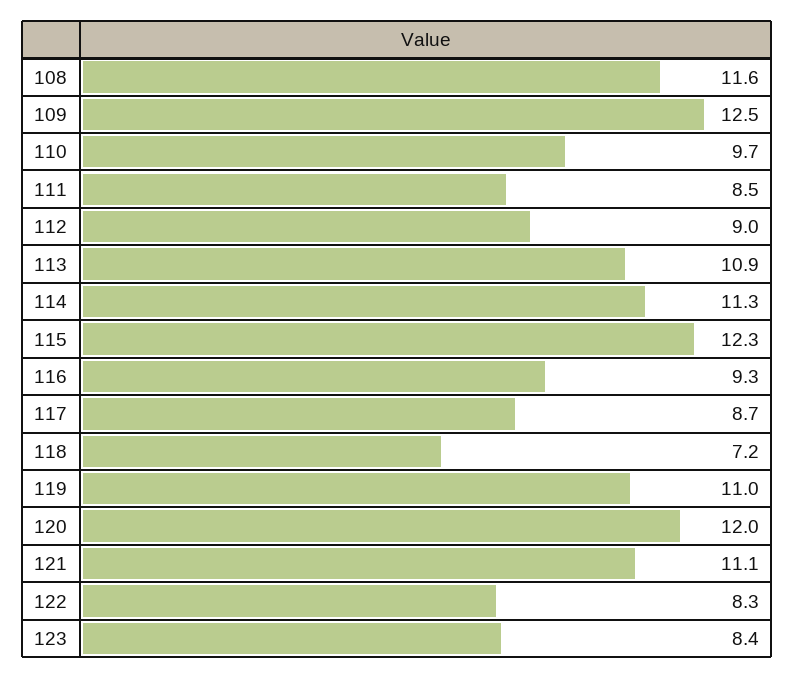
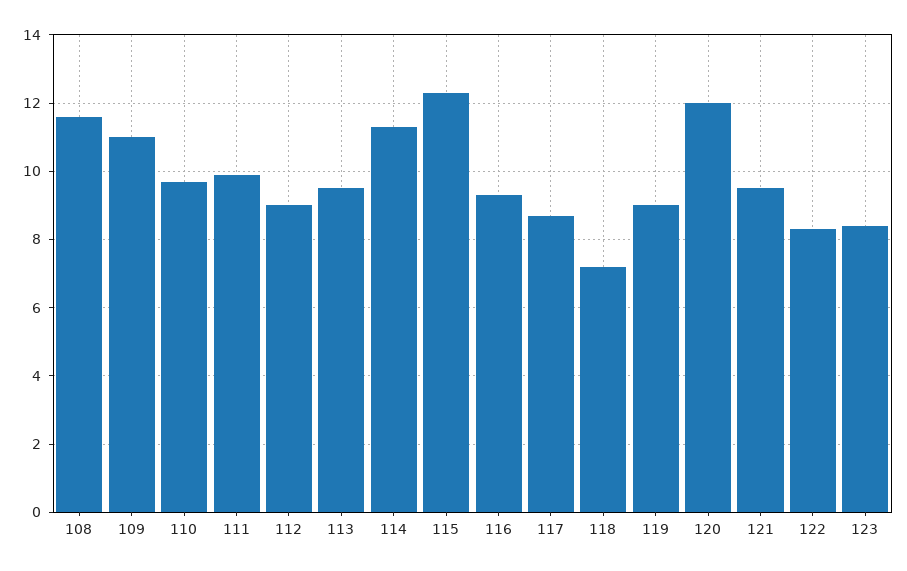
109: 12.5 -> 11
111: 8.5 -> 10
113: 10.9 -> 9.5
119: 11 -> 9
121: 11.1 -> 9.5

